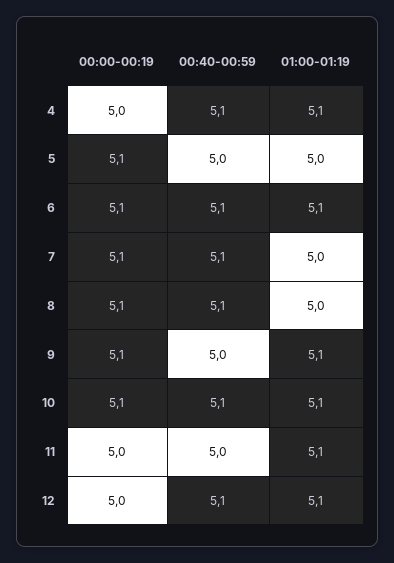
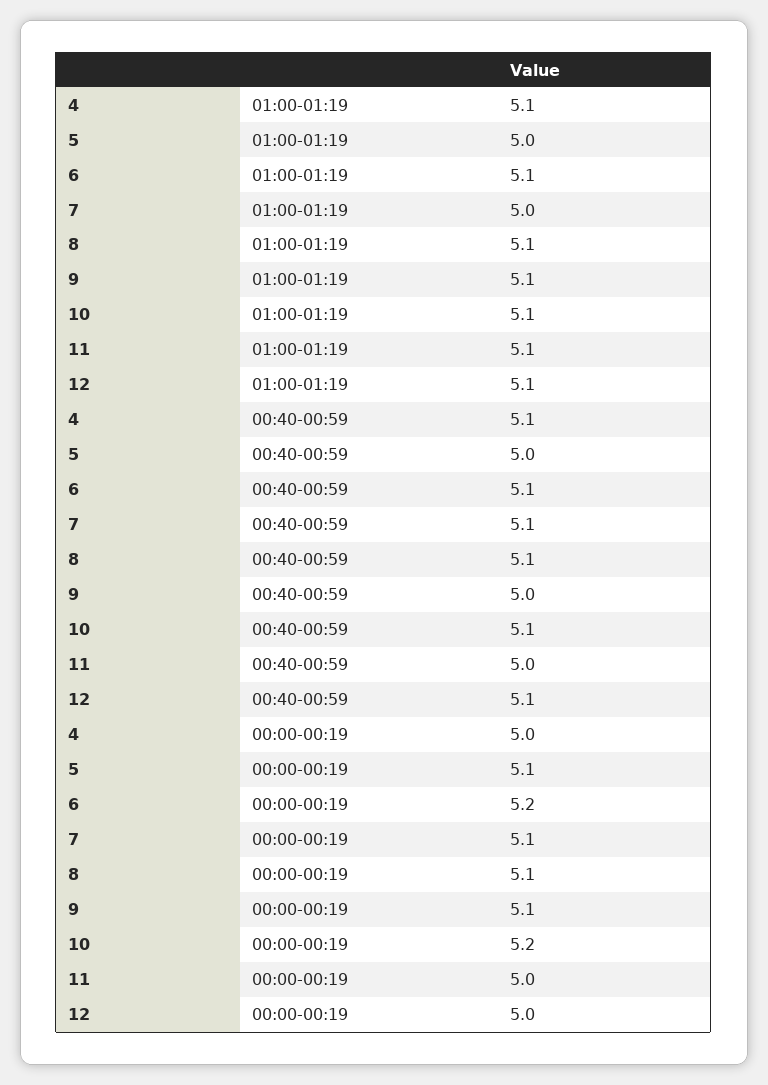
00:00-00:19, 6: 5.1 -> 5.2
01:00-01:19, 8: 5 -> 5.1
00:00-00:19, 10: 5.1 -> 5.2

